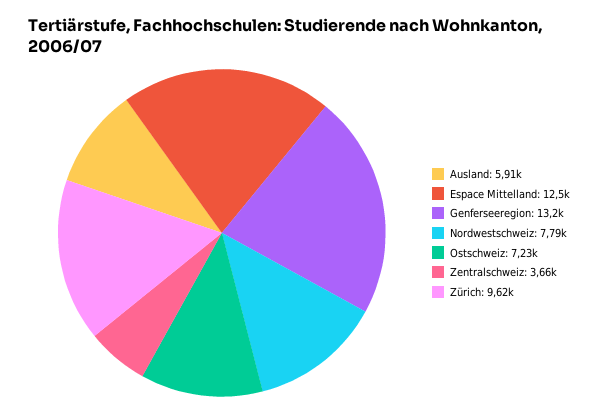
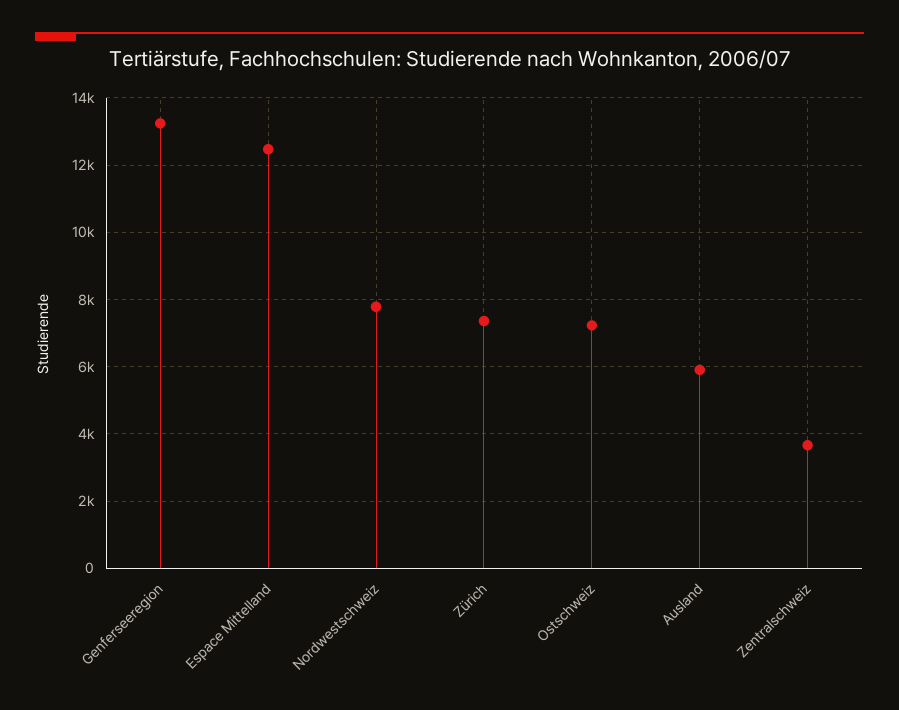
Zürich: 9620 -> 7400

